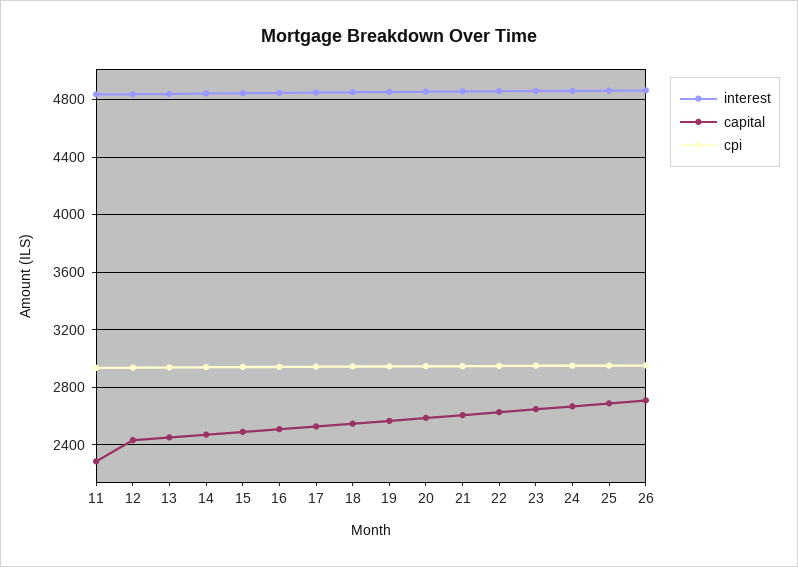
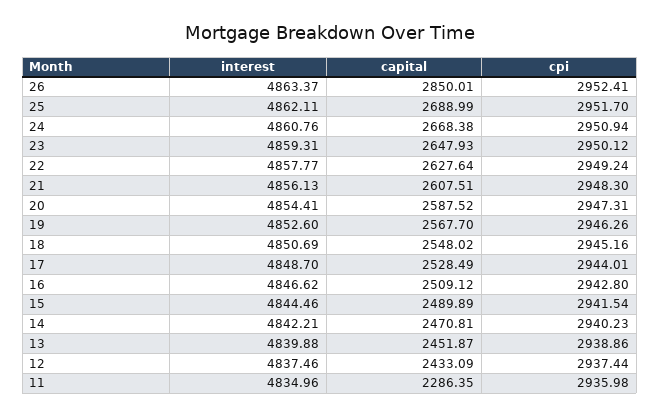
capital, 26: 2700 -> 2850.01

